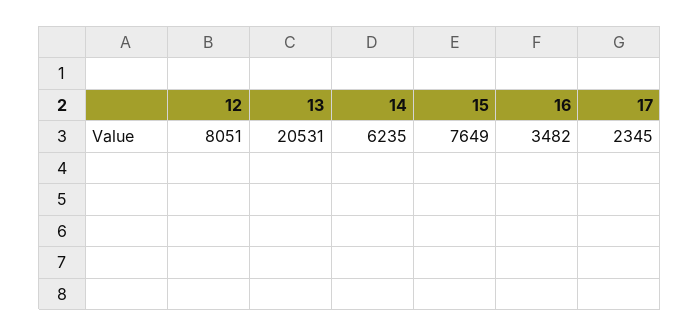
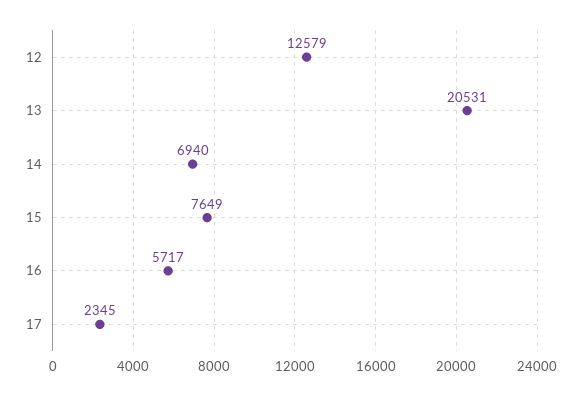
12: 8051 -> 12579
14: 6235 -> 6940
16: 3482 -> 5717

